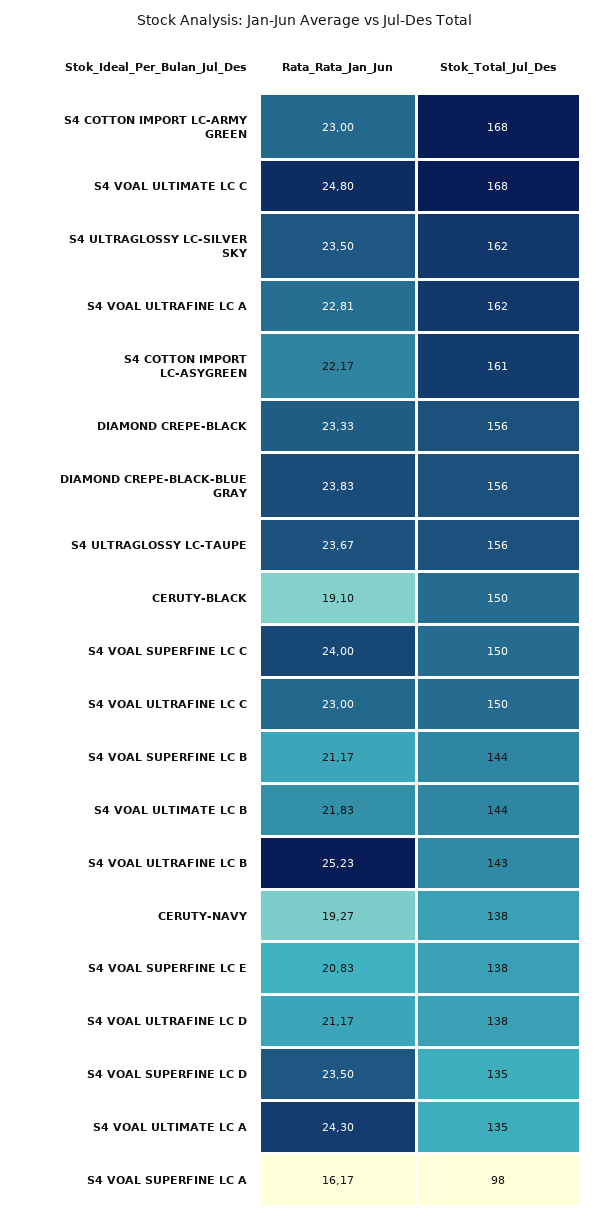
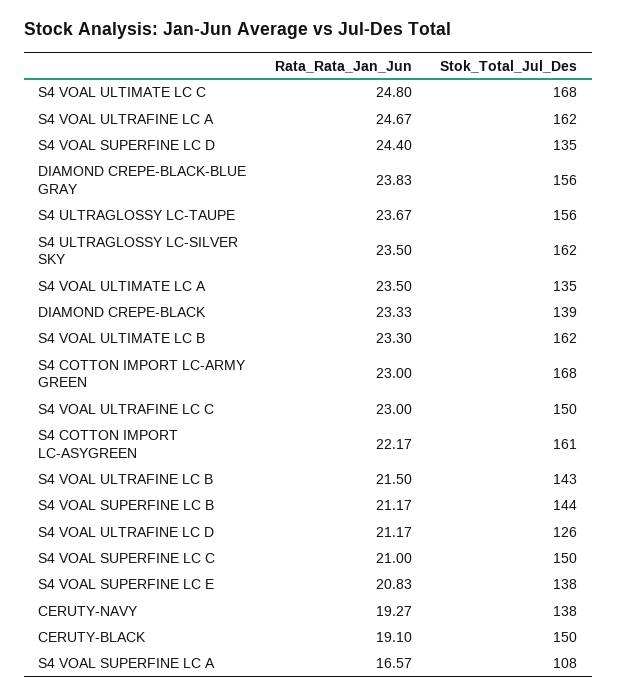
Rata_Rata_Jan_Jun, S4 VOAL ULTRAFINE LC A: 22.81 -> 24.67
Stok_Total_Jul_Des, DIAMOND CREPE-BLACK: 156 -> 139
Rata_Rata_Jan_Jun, S4 VOAL SUPERFINE LC C: 24 -> 21
Rata_Rata_Jan_Jun, S4 VOAL ULTIMATE LC B: 21.83 -> 23.3
Stok_Total_Jul_Des, S4 VOAL ULTIMATE LC B: 144 -> 162
Rata_Rata_Jan_Jun, S4 VOAL ULTRAFINE LC B: 25.23 -> 21.5
Stok_Total_Jul_Des, S4 VOAL ULTRAFINE LC D: 138 -> 126
Rata_Rata_Jan_Jun, S4 VOAL SUPERFINE LC D: 23.5 -> 24.4
Rata_Rata_Jan_Jun, S4 VOAL ULTIMATE LC A: 24.3 -> 23.5
Rata_Rata_Jan_Jun, S4 VOAL SUPERFINE LC A: 16.17 -> 16.57
Stok_Total_Jul_Des, S4 VOAL SUPERFINE LC A: 98 -> 108

